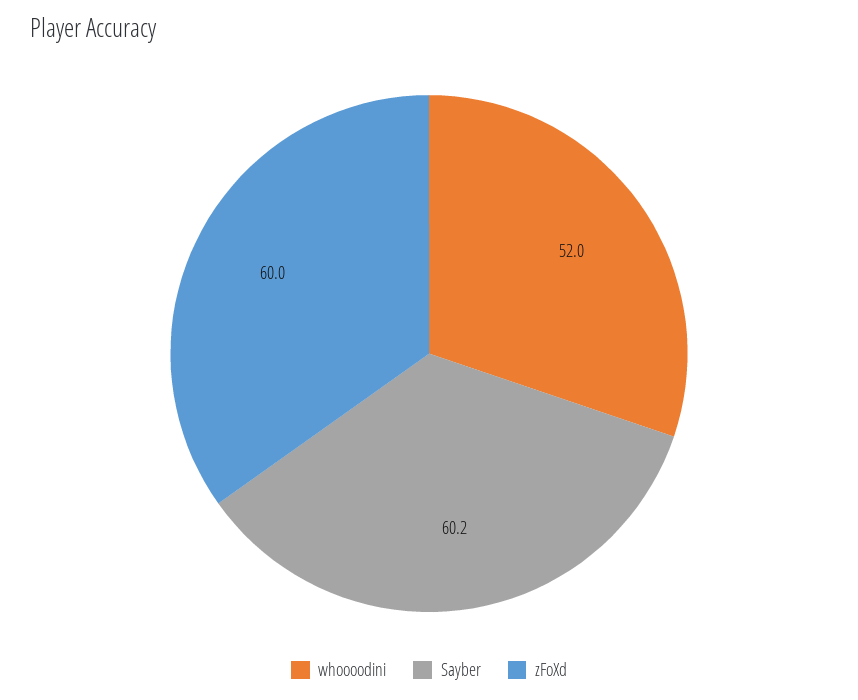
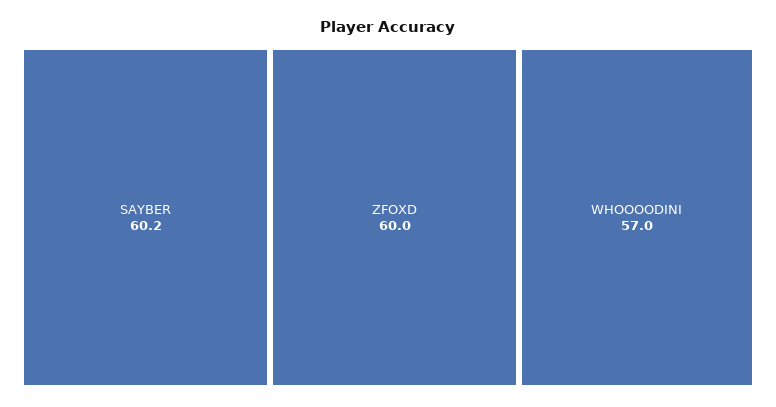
whoooodini: 52 -> 57

